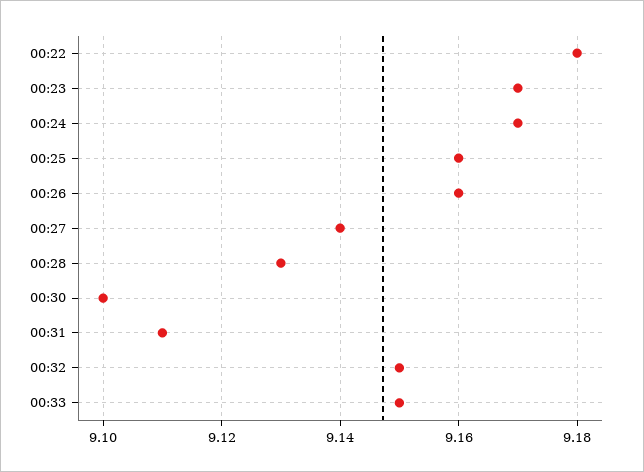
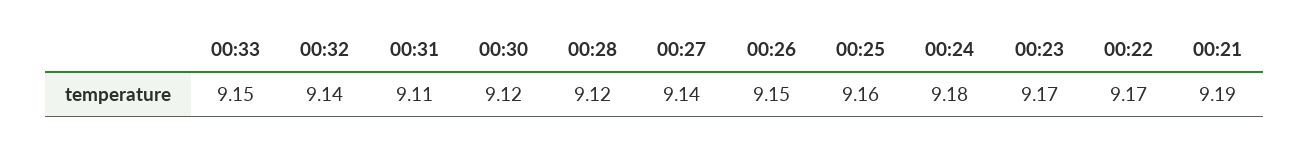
00:22: 9.18 -> 9.17
00:24: 9.17 -> 9.18
00:26: 9.16 -> 9.15
00:28: 9.13 -> 9.12
00:30: 9.1 -> 9.12
00:32: 9.15 -> 9.14
00:21: none -> 9.19

